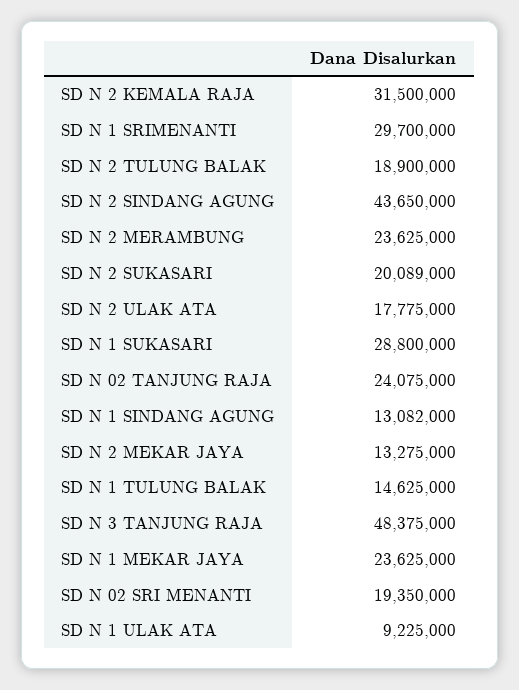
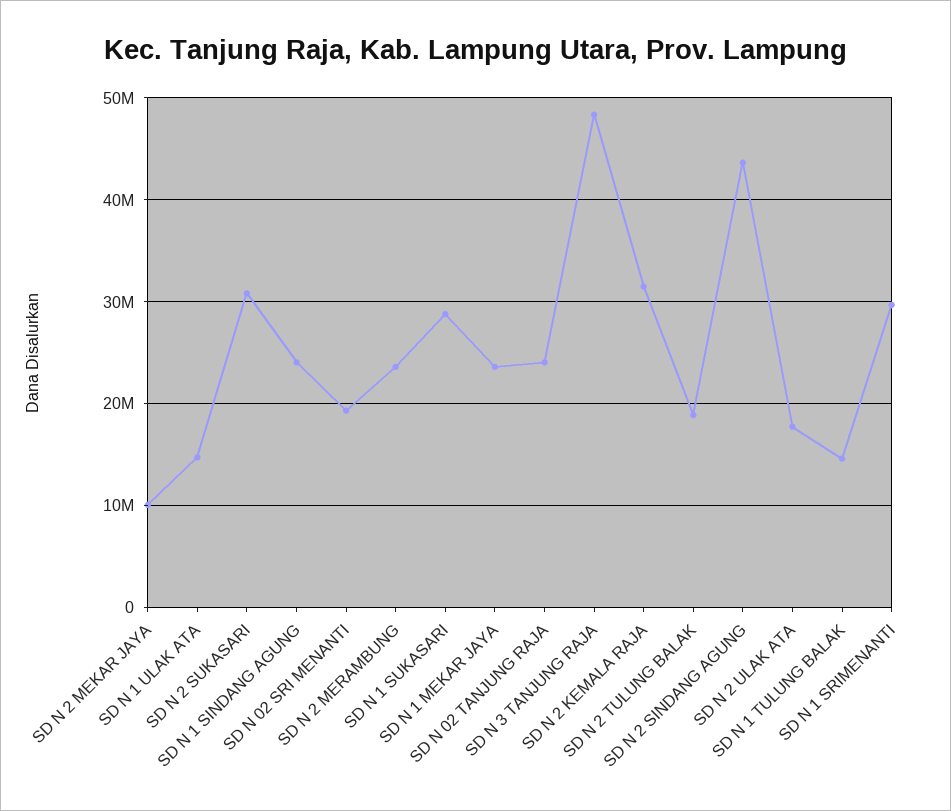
SD N 2 SUKASARI: 20089000 -> 31000000
SD N 1 SINDANG AGUNG: 13082000 -> 24000000
SD N 2 MEKAR JAYA: 13275000 -> 10000000
SD N 1 ULAK ATA: 9225000 -> 15000000

